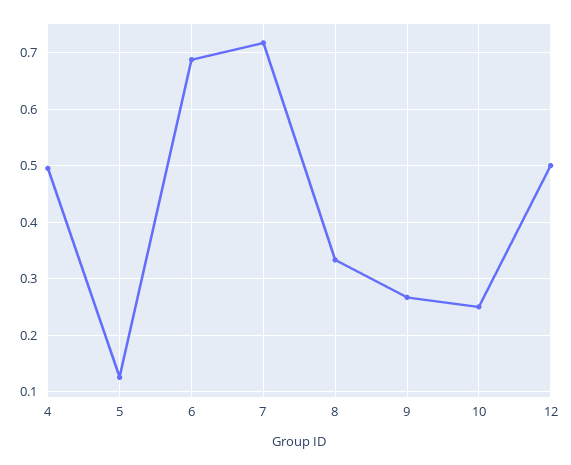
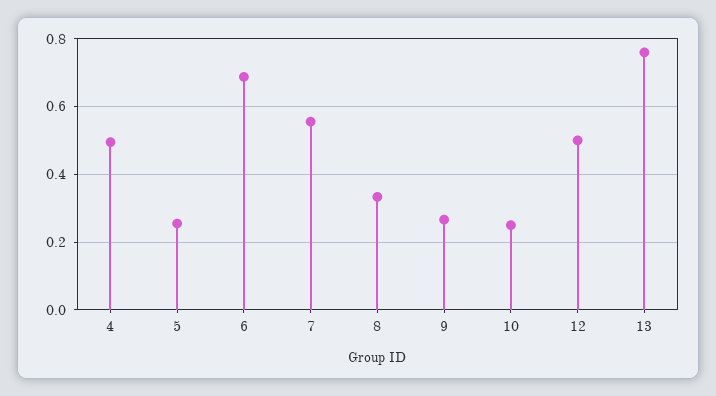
5: 0.12 -> 0.26
7: 0.72 -> 0.56
13: none -> 0.76

